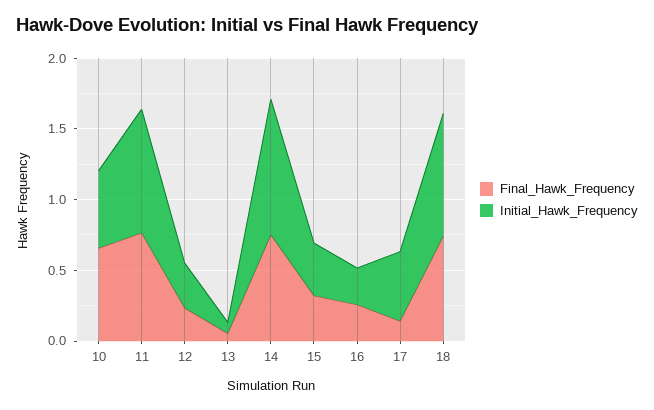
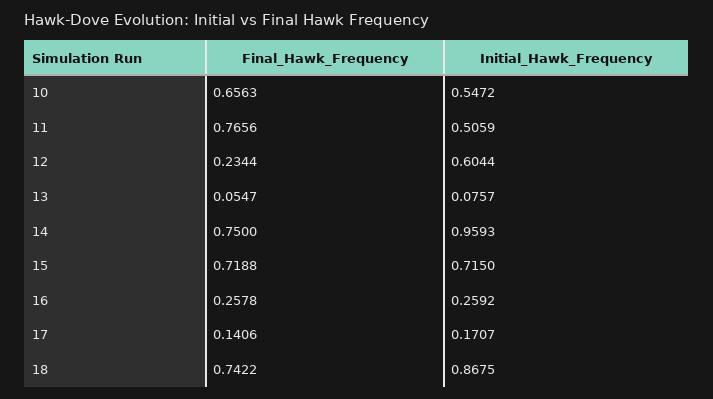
Initial_Hawk_Frequency, 11: 0.9 -> 0.5059
Initial_Hawk_Frequency, 12: 0.3 -> 0.6044
Final_Hawk_Frequency, 15: 0.3 -> 0.7188
Initial_Hawk_Frequency, 15: 0.4 -> 0.715
Initial_Hawk_Frequency, 17: 0.5 -> 0.1707

